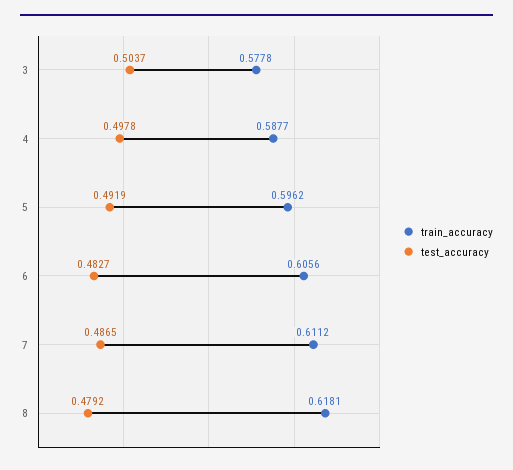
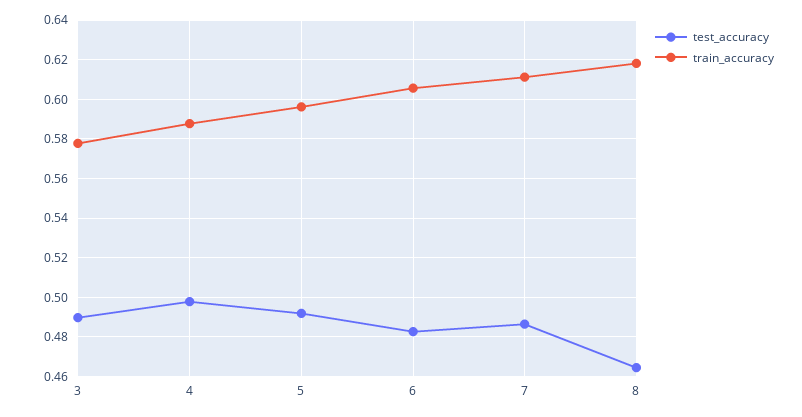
test_accuracy, 3: 0.5037 -> 0.49
test_accuracy, 8: 0.4792 -> 0.465

